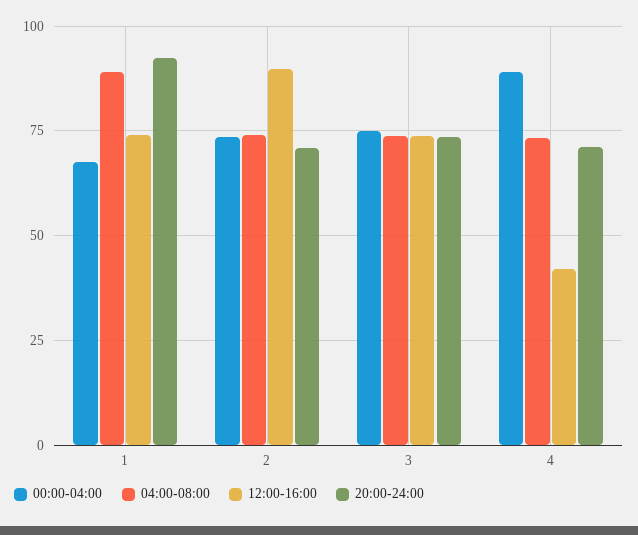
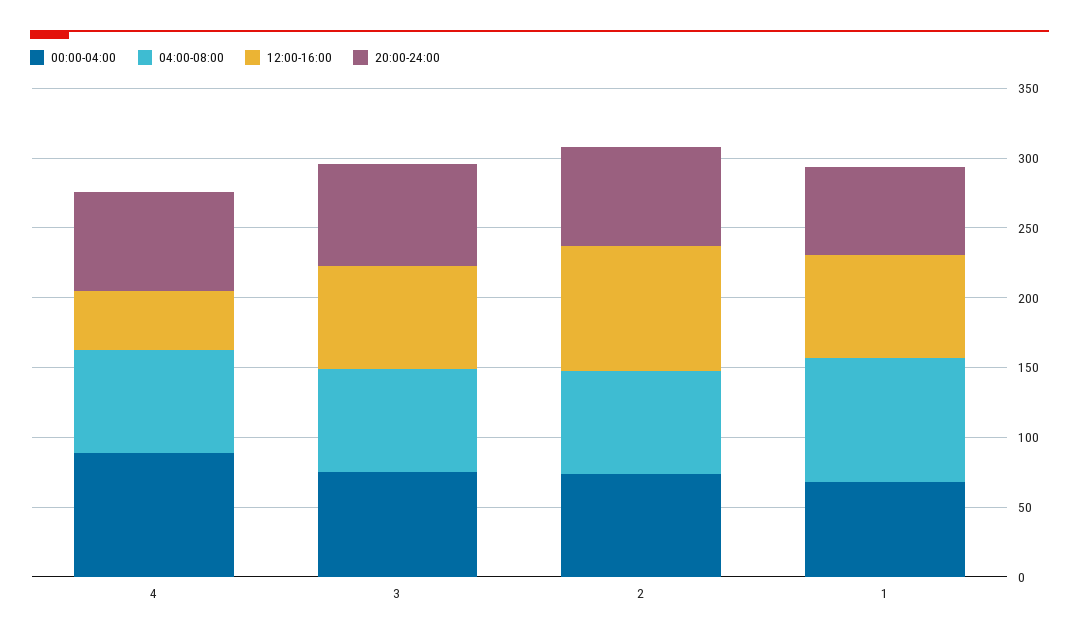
20:00-24:00, 1: 92.5 -> 60

